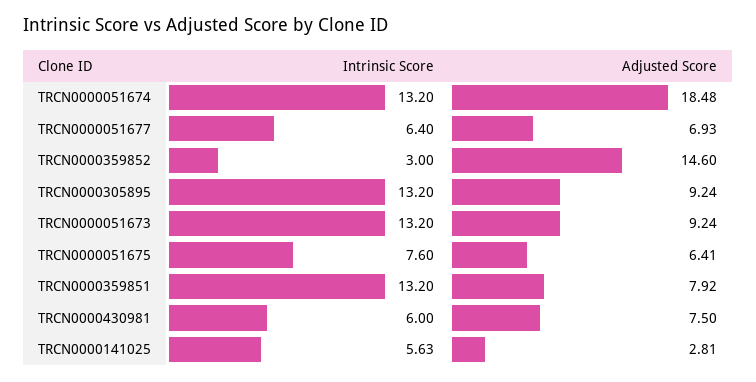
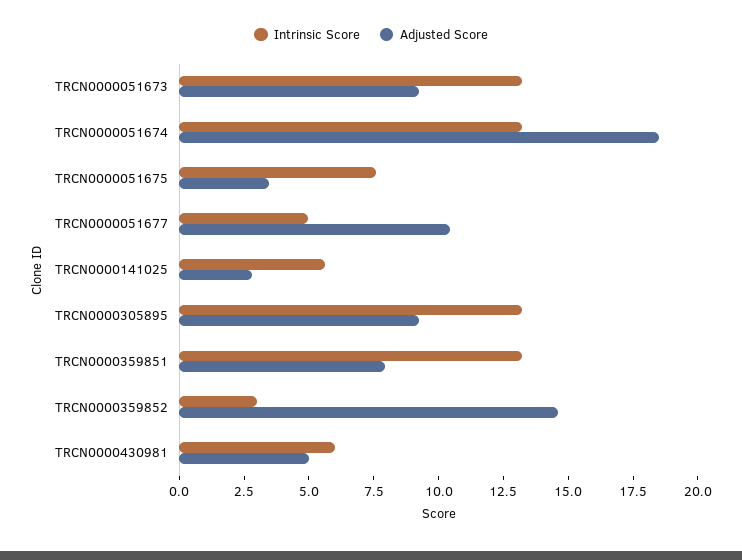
Intrinsic Score, TRCN0000051677: 6.4 -> 5
Adjusted Score, TRCN0000051677: 6.93 -> 10.5
Adjusted Score, TRCN0000051675: 6.41 -> 3.5
Adjusted Score, TRCN0000430981: 7.5 -> 5

